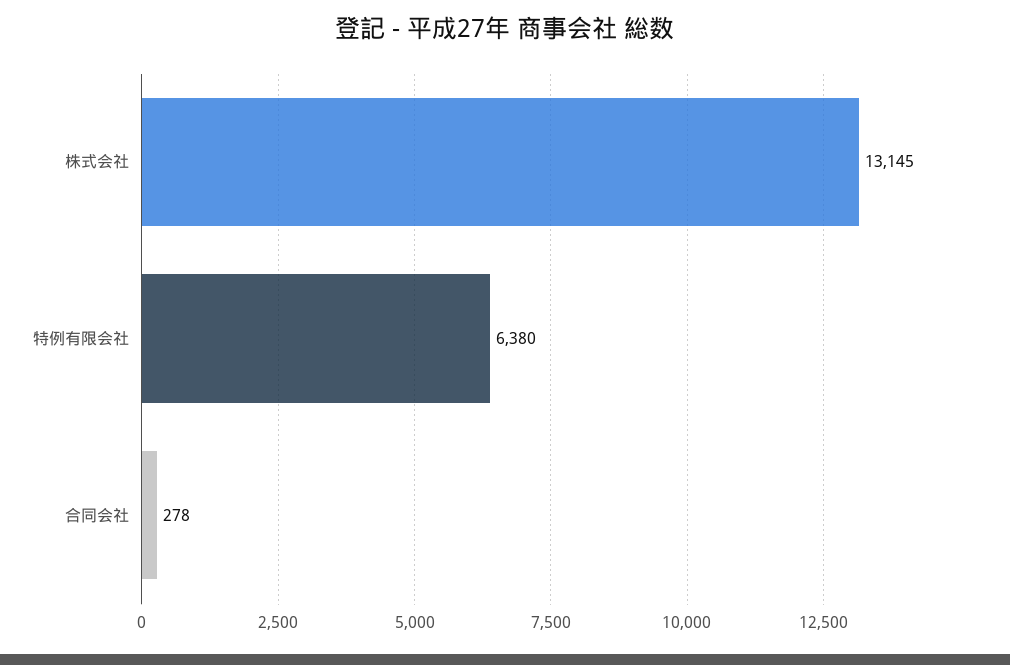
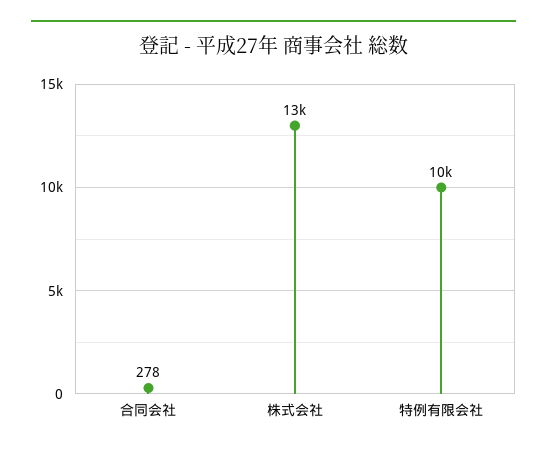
特例有限会社: 6380 -> 10000

